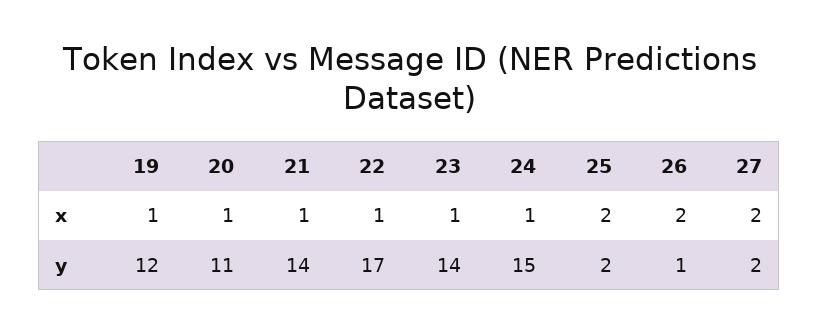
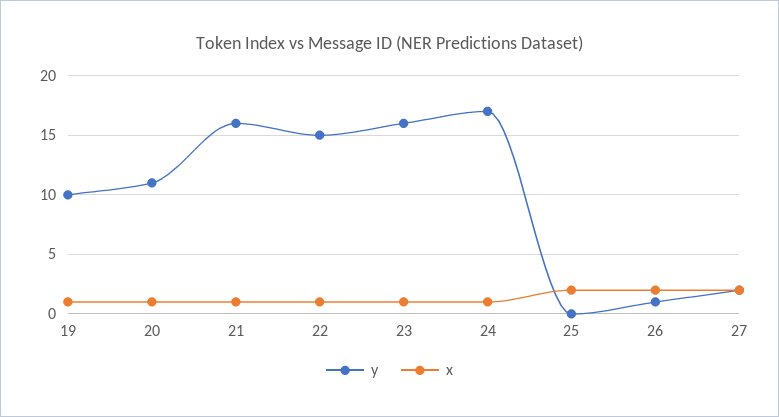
y, 19: 12 -> 10
y, 21: 14 -> 16
y, 22: 17 -> 15
y, 23: 14 -> 16
y, 24: 15 -> 17
y, 25: 2 -> 0

